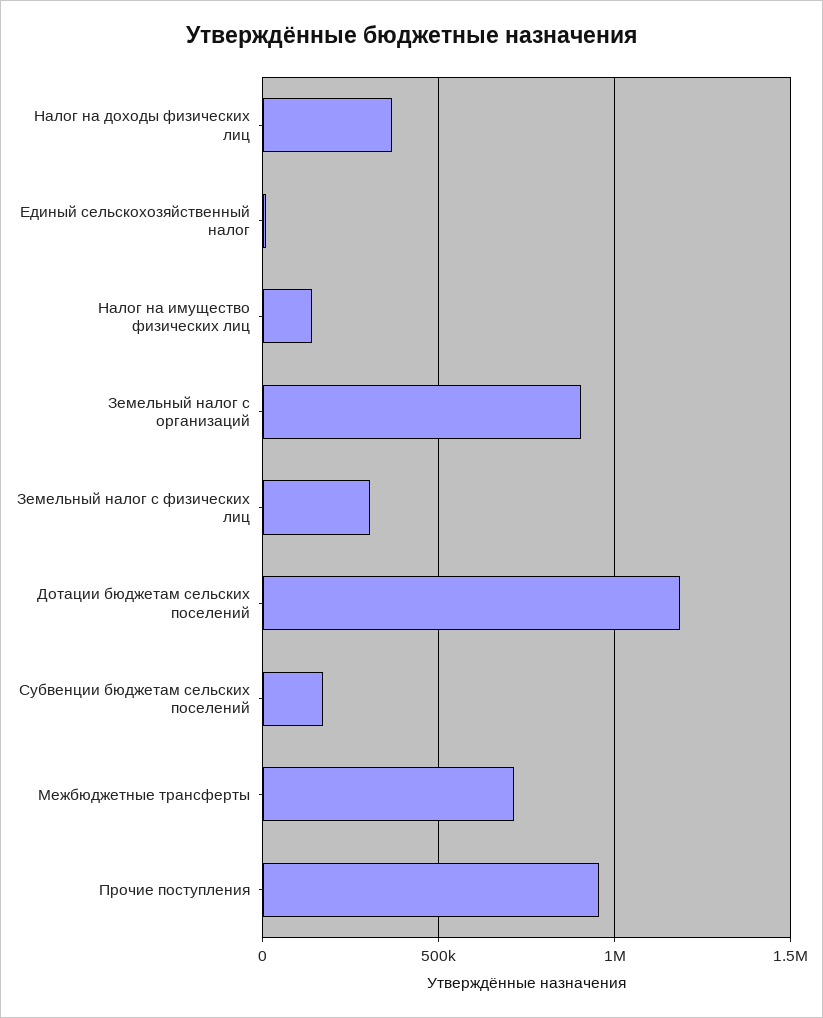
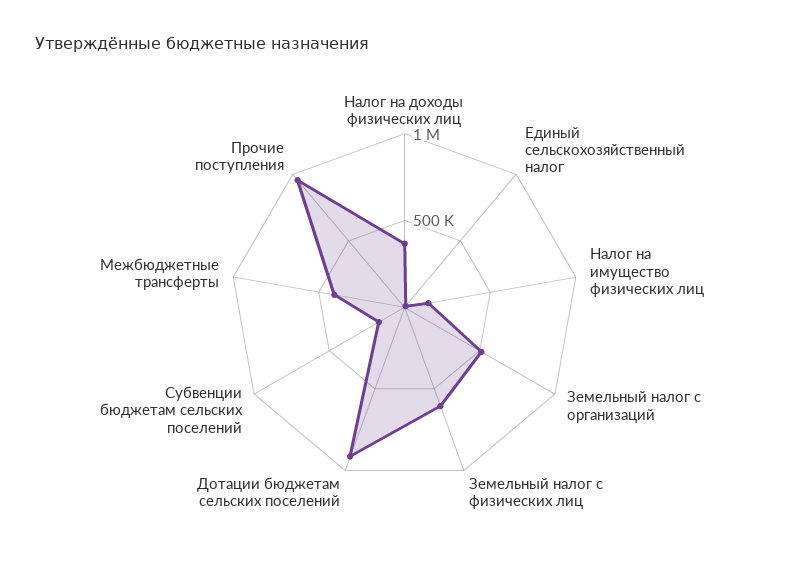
Земельный налог с организаций: 900000 -> 500000
Земельный налог с физических лиц: 300000 -> 600000
Дотации бюджетам сельских поселений: 1200000 -> 900000
Межбюджетные трансферты: 700000 -> 400000

